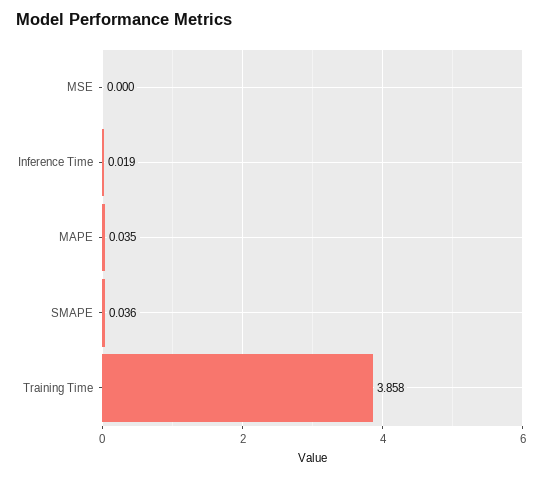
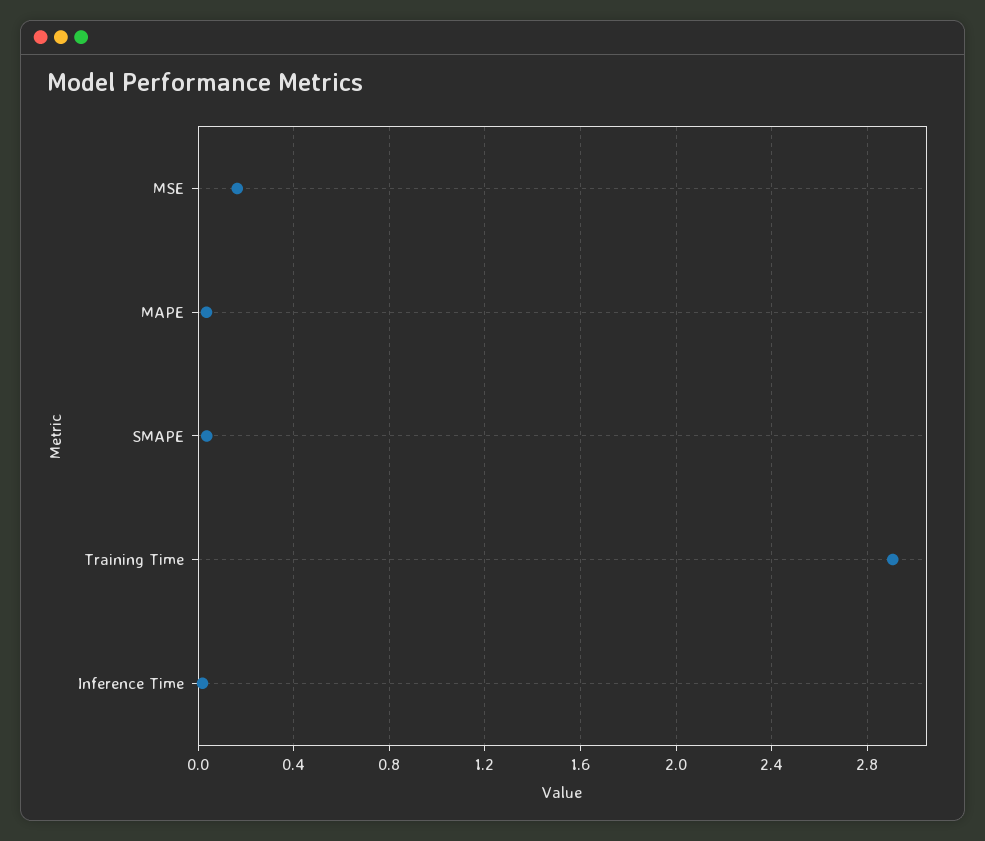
MSE: 0 -> 0.15
Training Time: 3.858 -> 2.9

